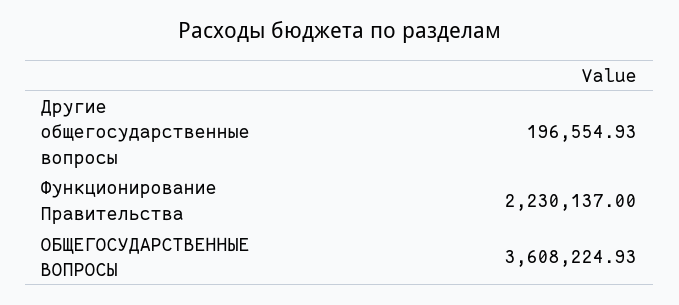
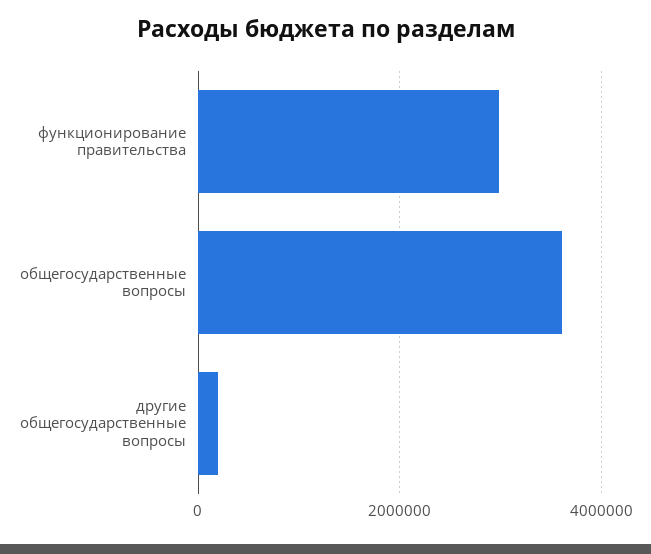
Функционирование Правительства: 2230137 -> 3000000

